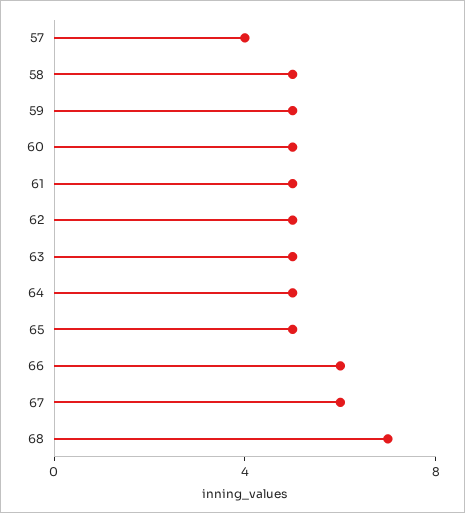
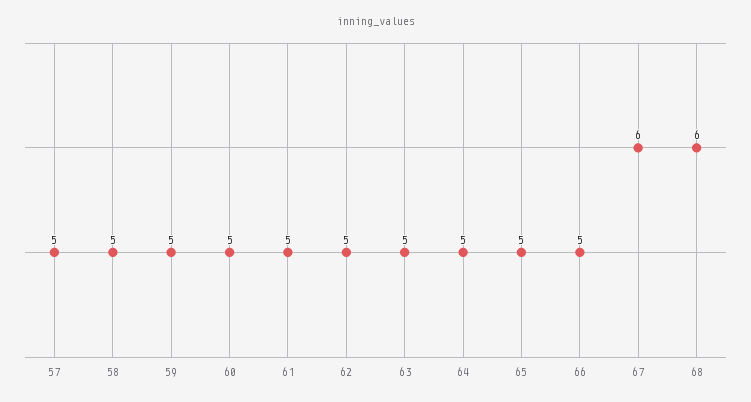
57: 4 -> 5
66: 6 -> 5
68: 7 -> 6

